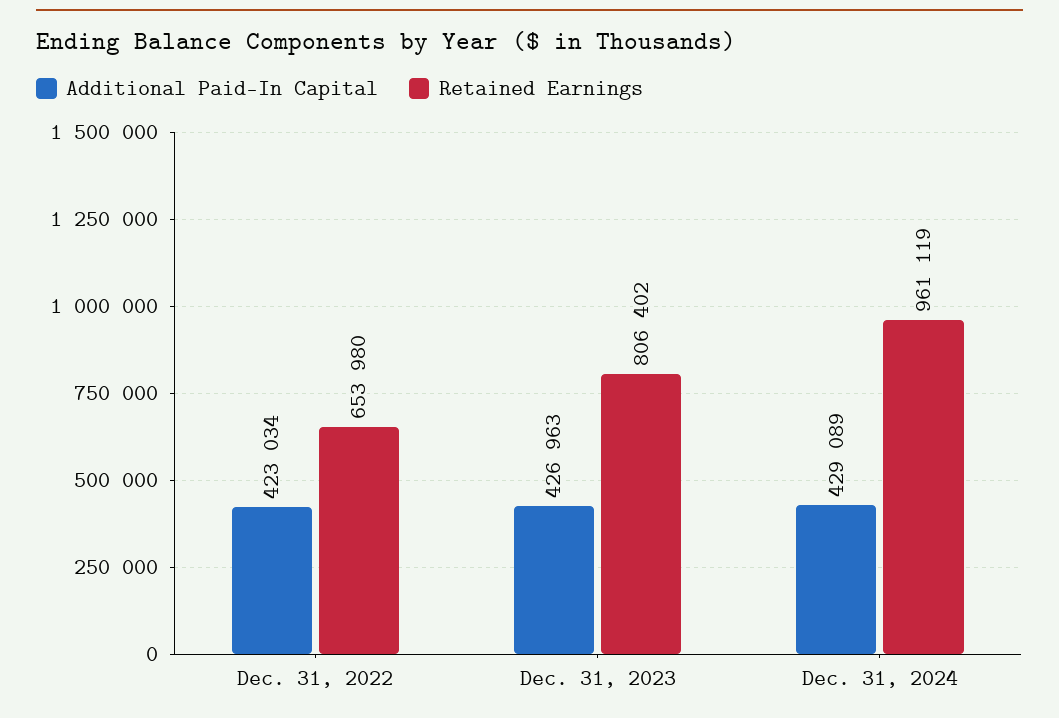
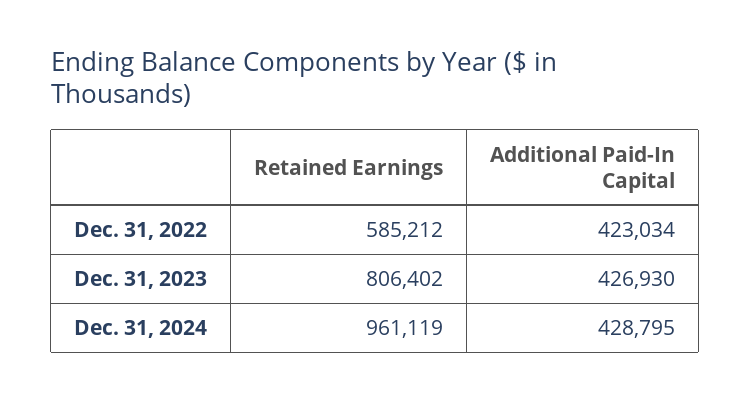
Retained Earnings, Dec. 31, 2022: 653980 -> 585212
Additional Paid-In Capital, Dec. 31, 2023: 426963 -> 426930
Additional Paid-In Capital, Dec. 31, 2024: 429089 -> 428795

